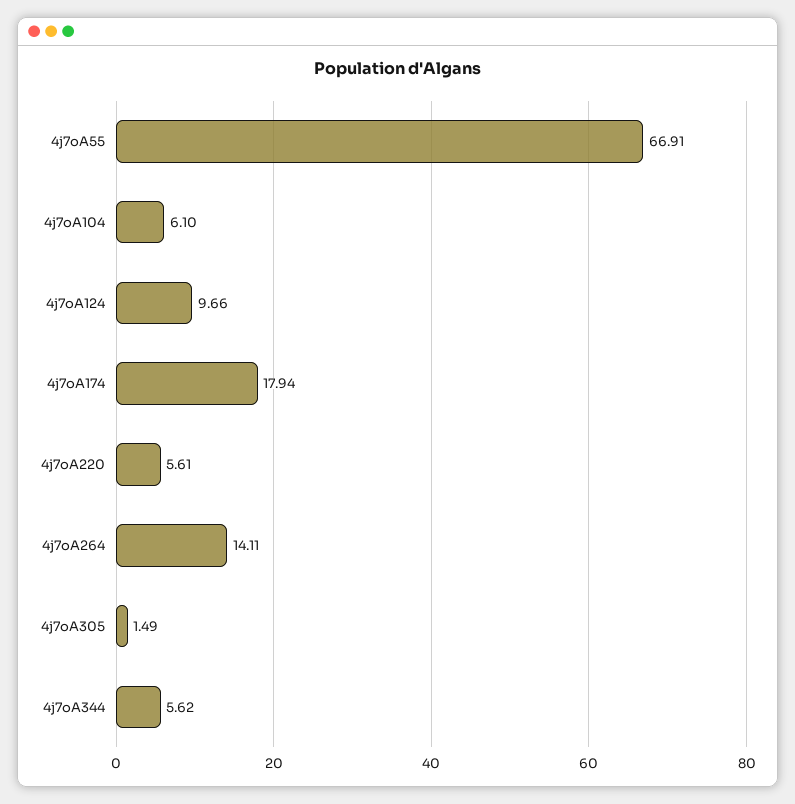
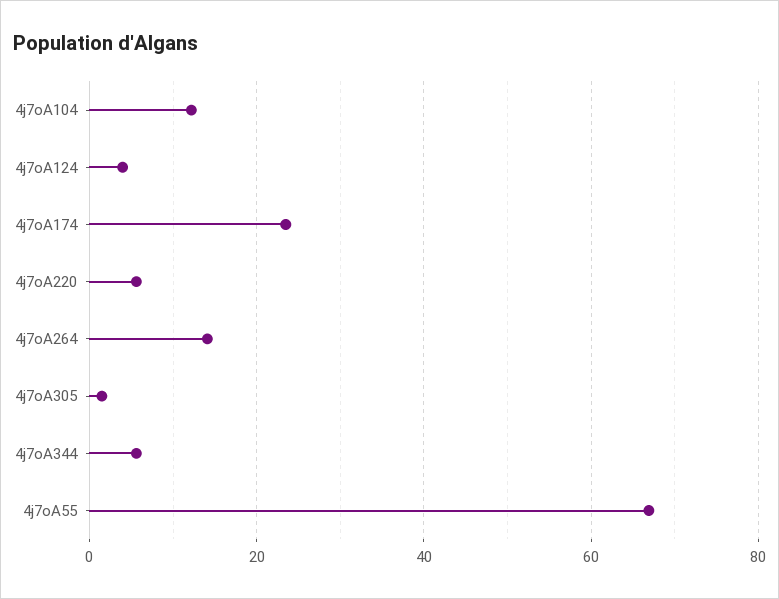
4j7oA104: 6.1 -> 12
4j7oA124: 9.66 -> 4
4j7oA174: 17.94 -> 24

